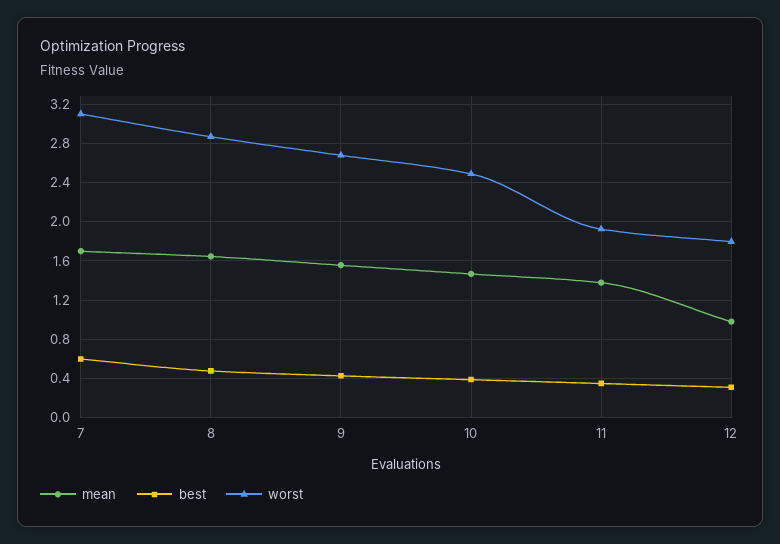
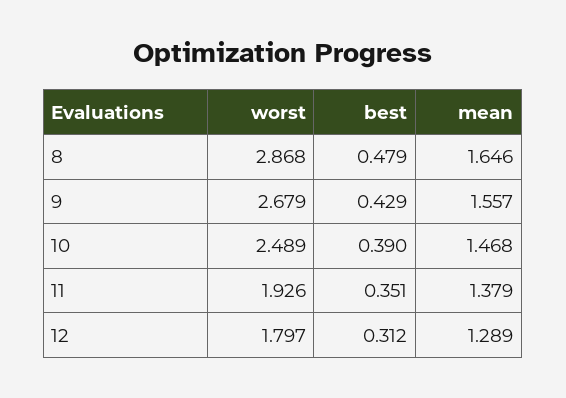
mean, 7: 1.7 -> none
best, 7: 0.6 -> none
worst, 7: 3.1 -> none
mean, 12: 1 -> 1.289

